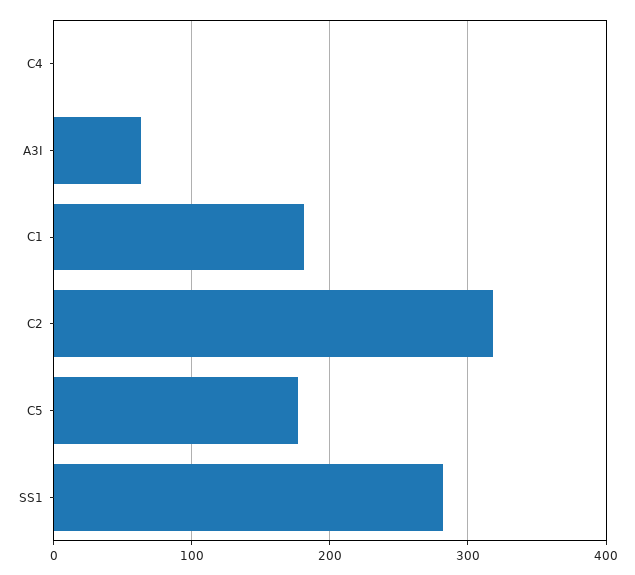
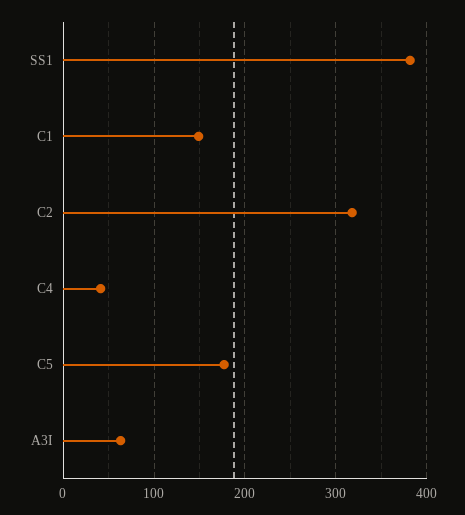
C4: 0 -> 40
C1: 180 -> 150
SS1: 280 -> 380

